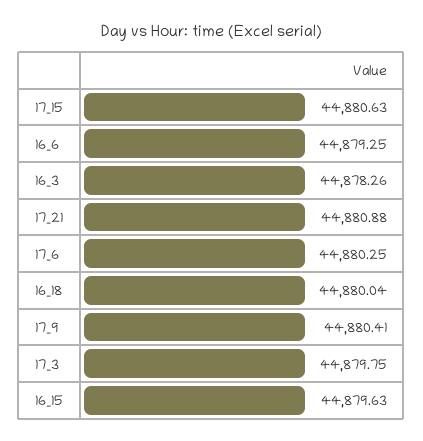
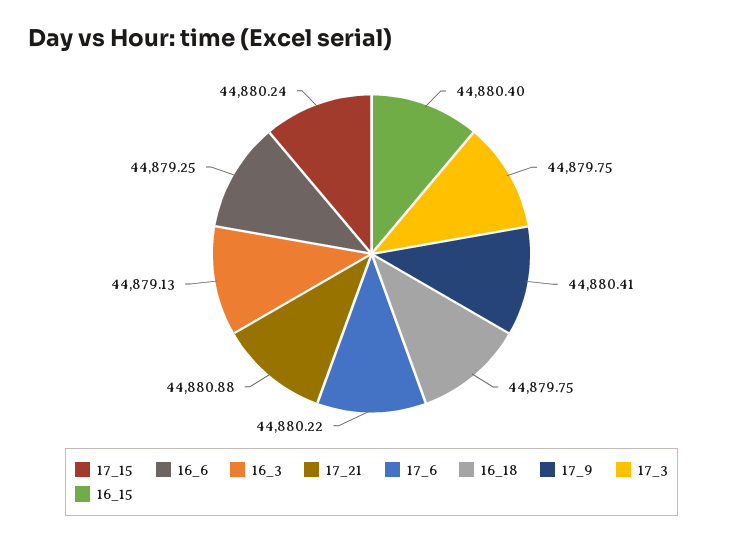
17_15: 44880.63 -> 44880.24
16_3: 44878.26 -> 44879.13
17_6: 44880.25 -> 44880.22
16_18: 44880.04 -> 44879.75
16_15: 44879.63 -> 44880.4

